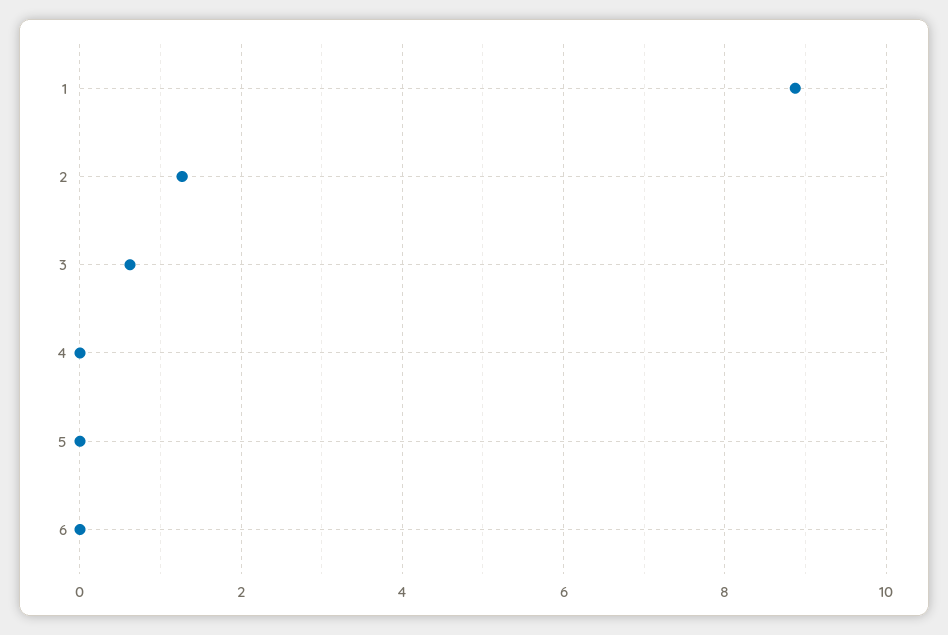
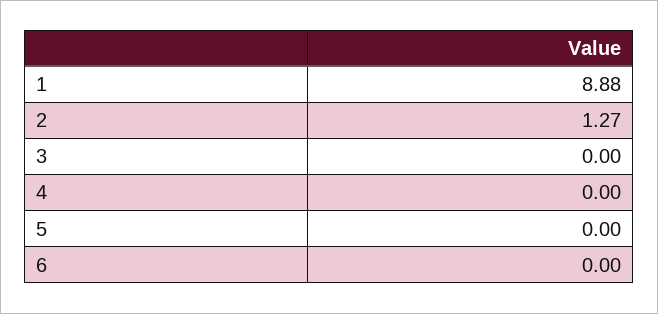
3: 0.6 -> 0

